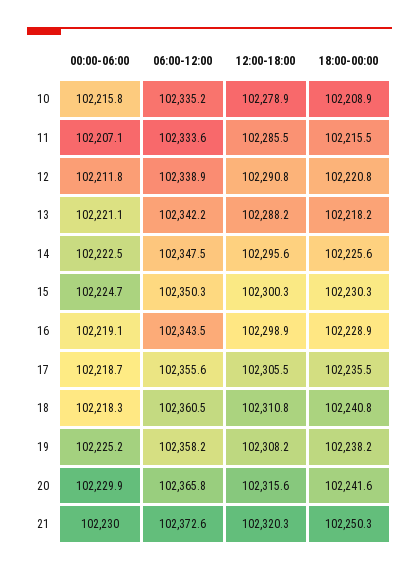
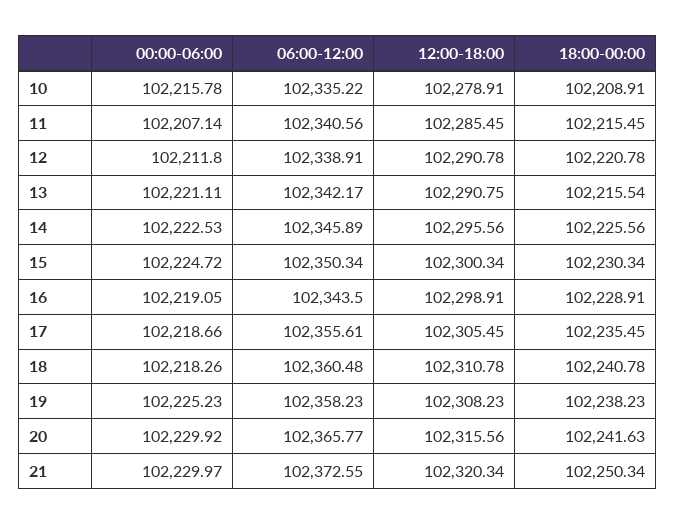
06:00-12:00, 11: 102333.6 -> 102340.56
12:00-18:00, 13: 102288.2 -> 102290.75
18:00-00:00, 13: 102218.2 -> 102215.54
06:00-12:00, 14: 102347.5 -> 102345.89

